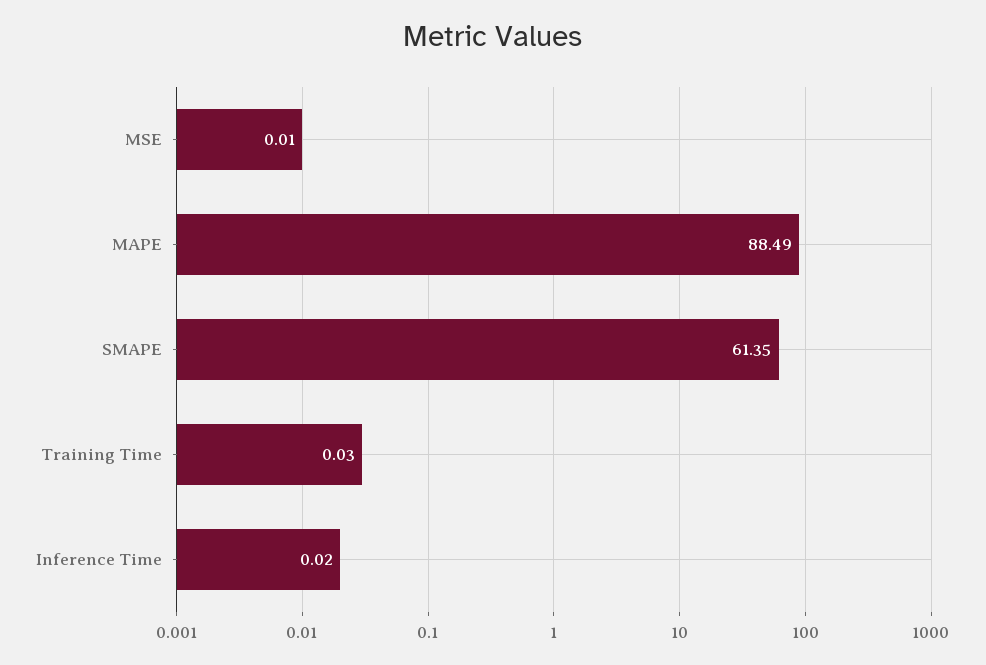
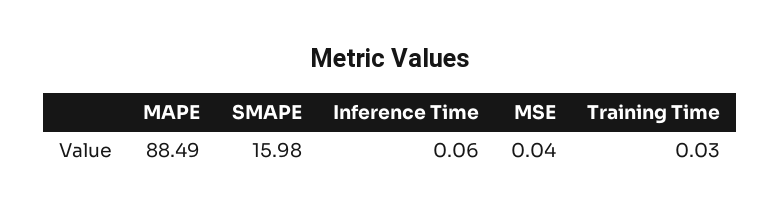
MSE: 0.01 -> 0.04
SMAPE: 61.35 -> 15.98
Inference Time: 0.02 -> 0.06

